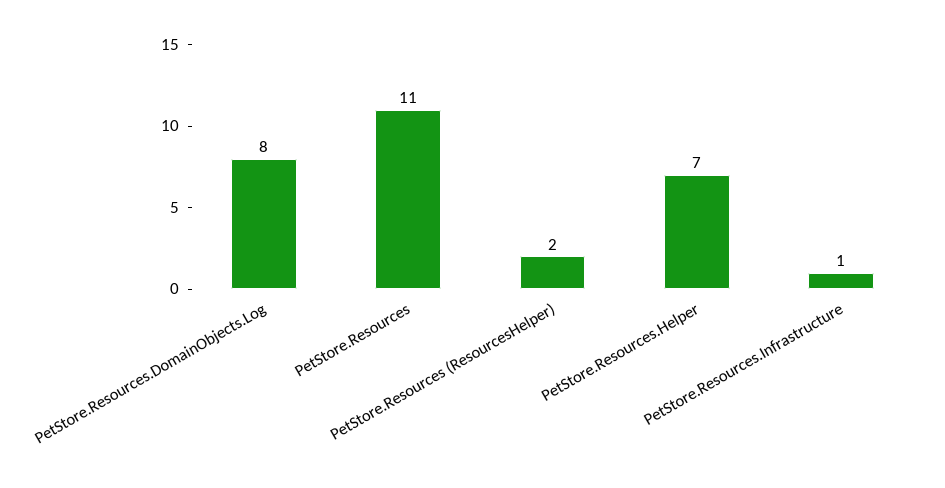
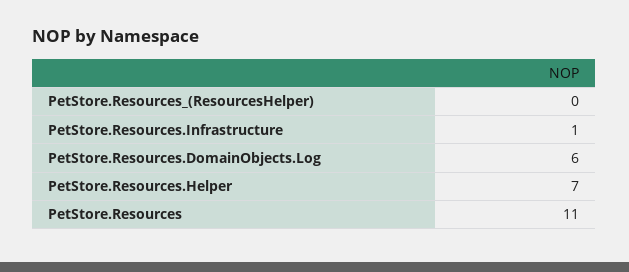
PetStore.Resources.DomainObjects.Log: 8 -> 6
PetStore.Resources (ResourcesHelper): 2 -> 0

